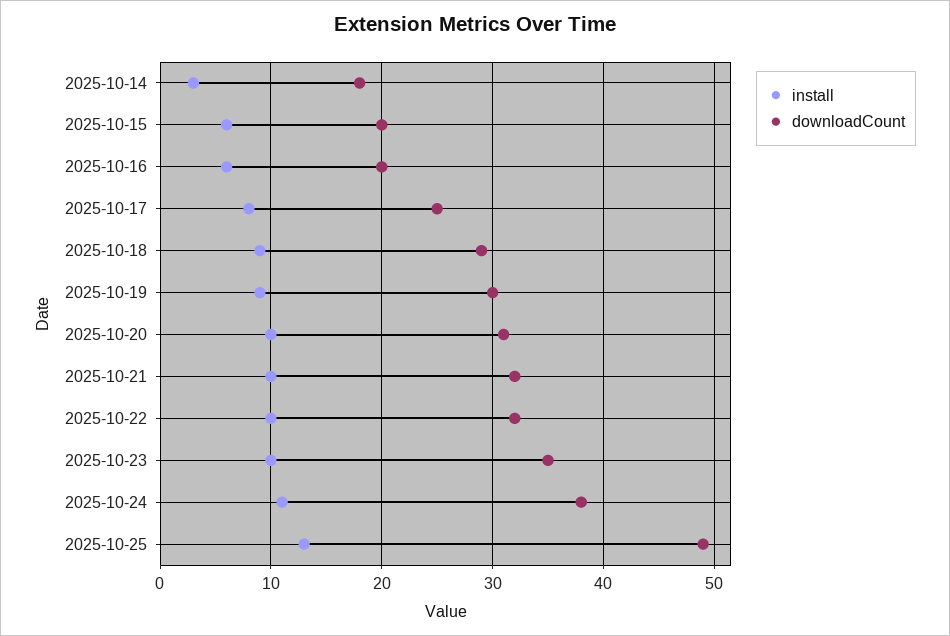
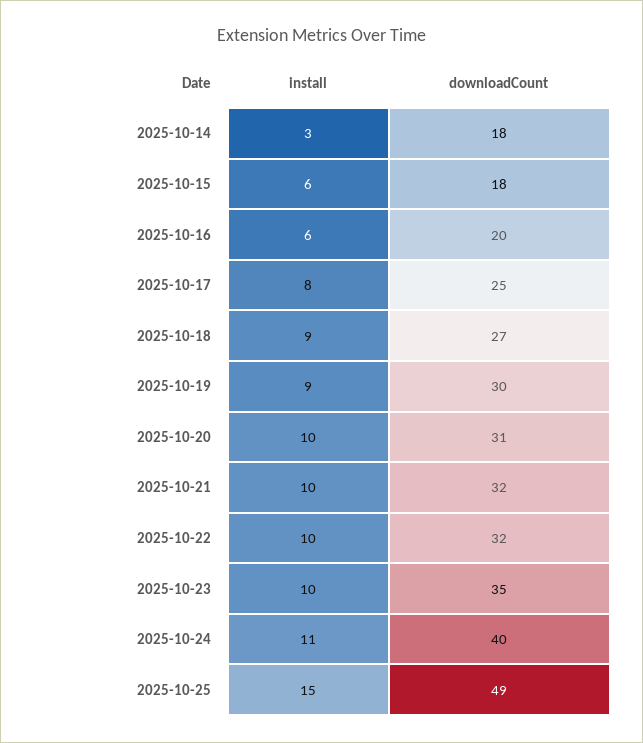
downloadCount, 2025-10-15: 20 -> 18
downloadCount, 2025-10-18: 29 -> 27
downloadCount, 2025-10-24: 38 -> 40
install, 2025-10-25: 13 -> 15

